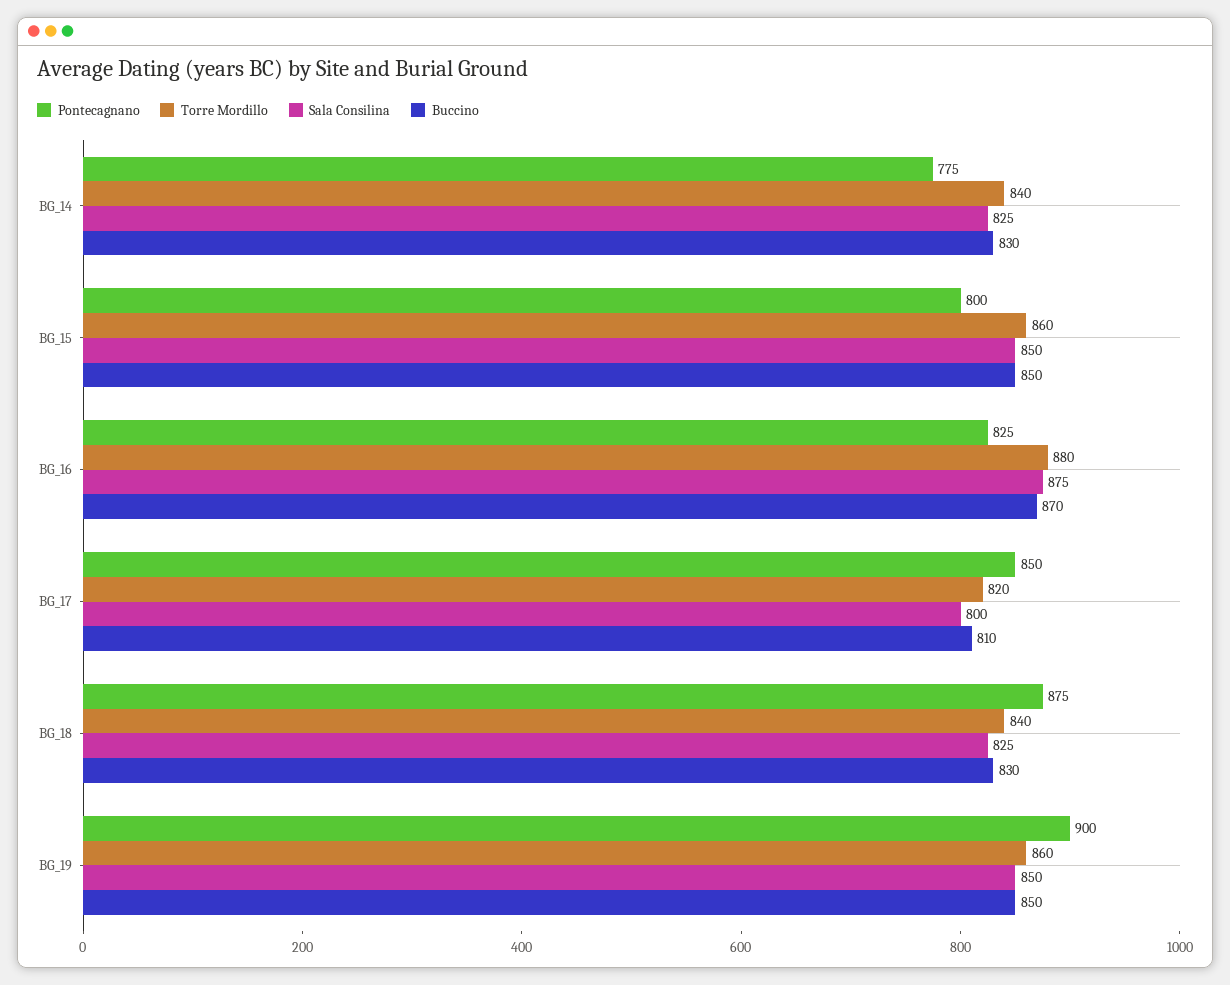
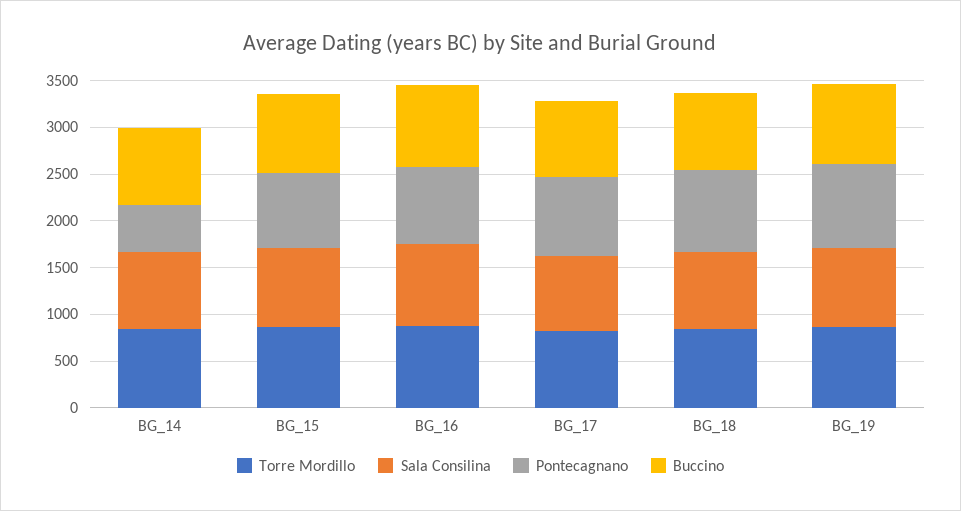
Pontecagnano, BG_14: 775 -> 500

